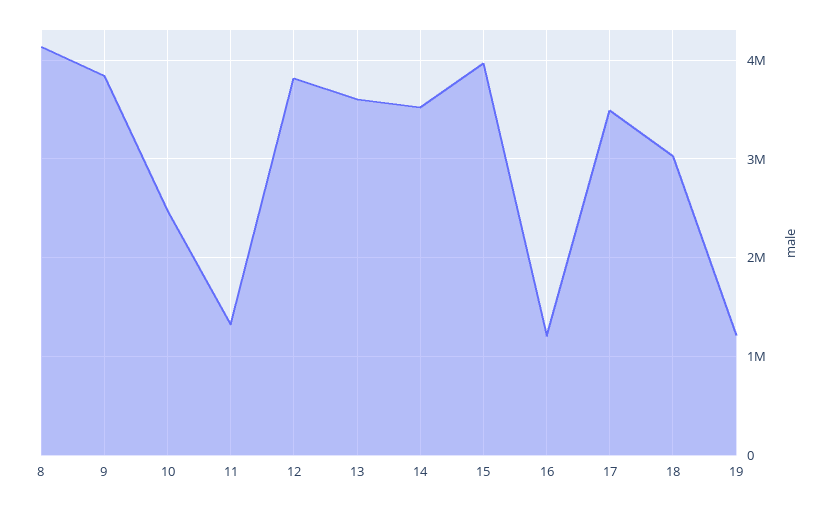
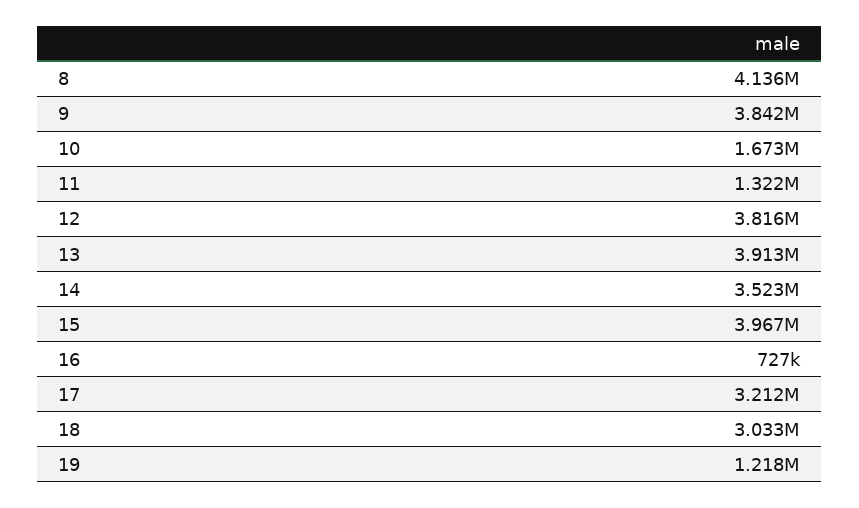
10: 2500000 -> 1673000
13: 3600000 -> 3913000
16: 1200000 -> 727000
17: 3500000 -> 3212000

